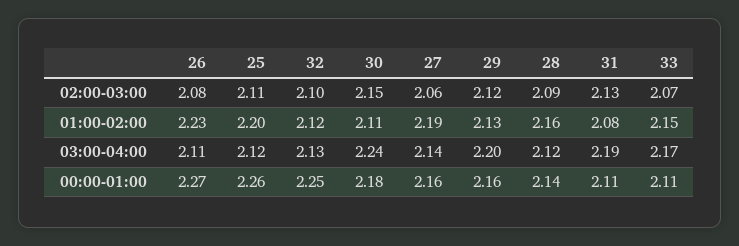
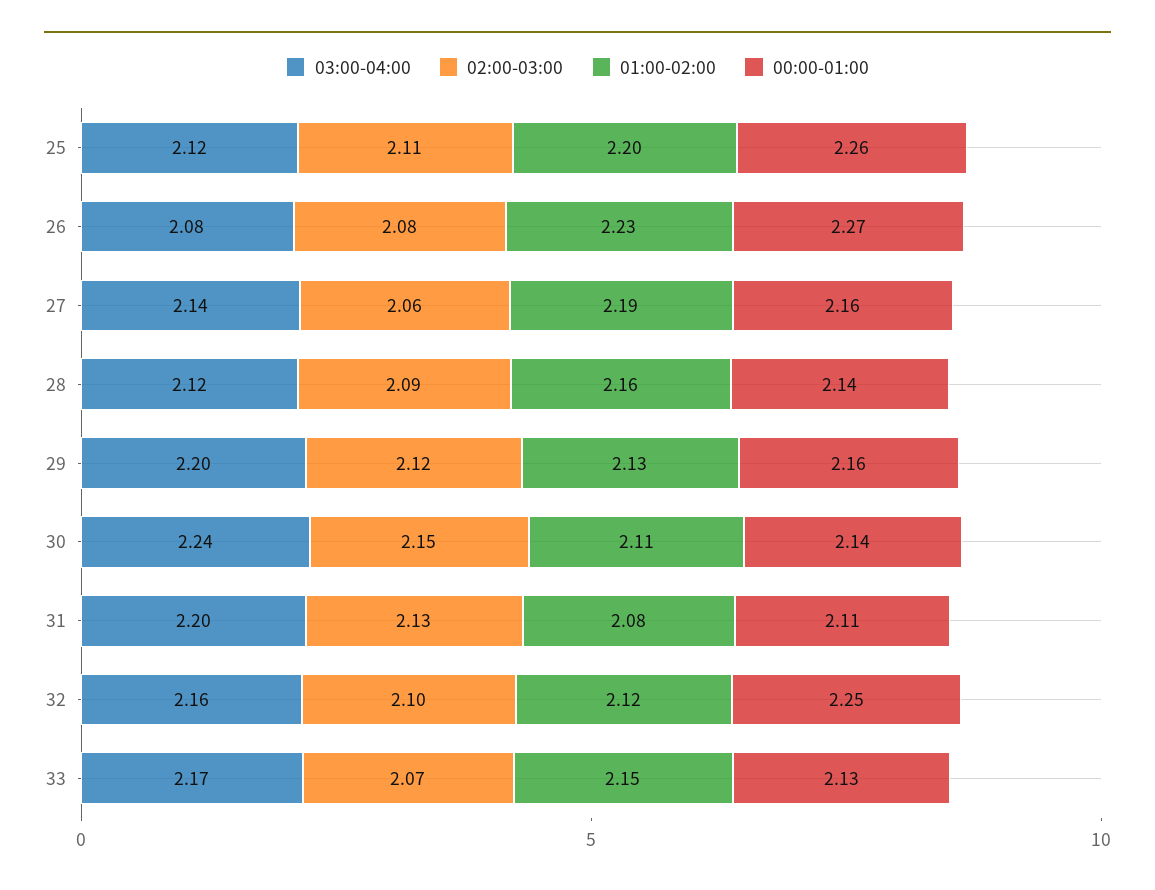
03:00-04:00, 26: 2.11 -> 2.08
03:00-04:00, 32: 2.13 -> 2.16
03:00-04:00, 31: 2.19 -> 2.2
00:00-01:00, 30: 2.18 -> 2.14
00:00-01:00, 33: 2.11 -> 2.13

